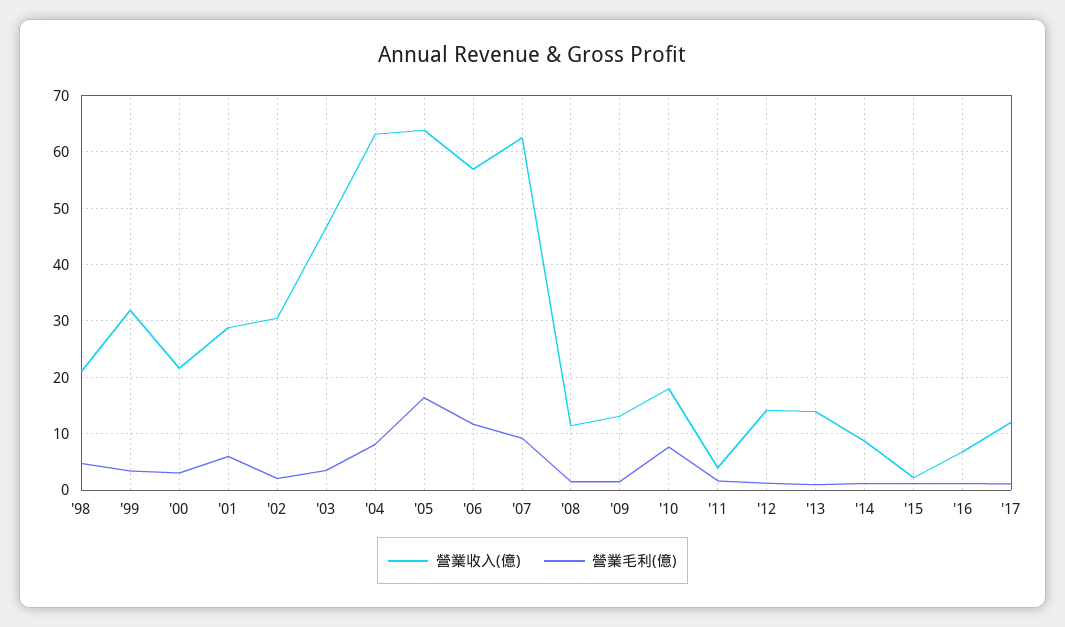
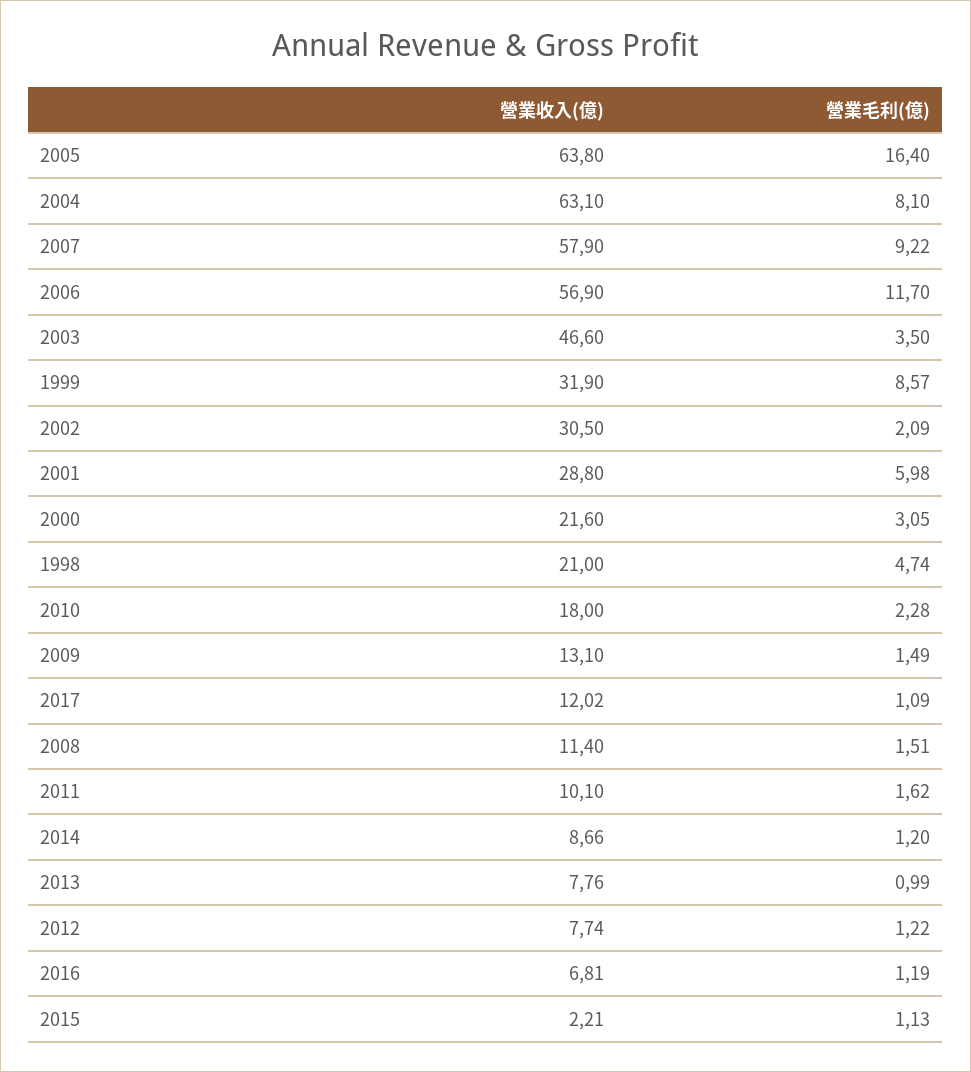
營業毛利(億), '99: 4 -> 8.57
營業收入(億), '07: 62 -> 57.9
營業毛利(億), '10: 8 -> 2.28
營業收入(億), '11: 4 -> 10.1
營業收入(億), '12: 14 -> 7.74
營業收入(億), '13: 14 -> 7.76

